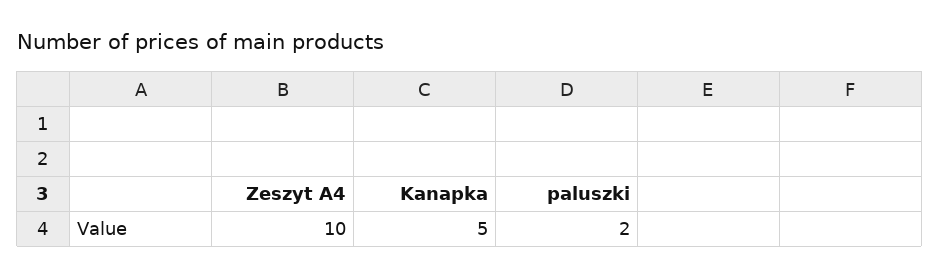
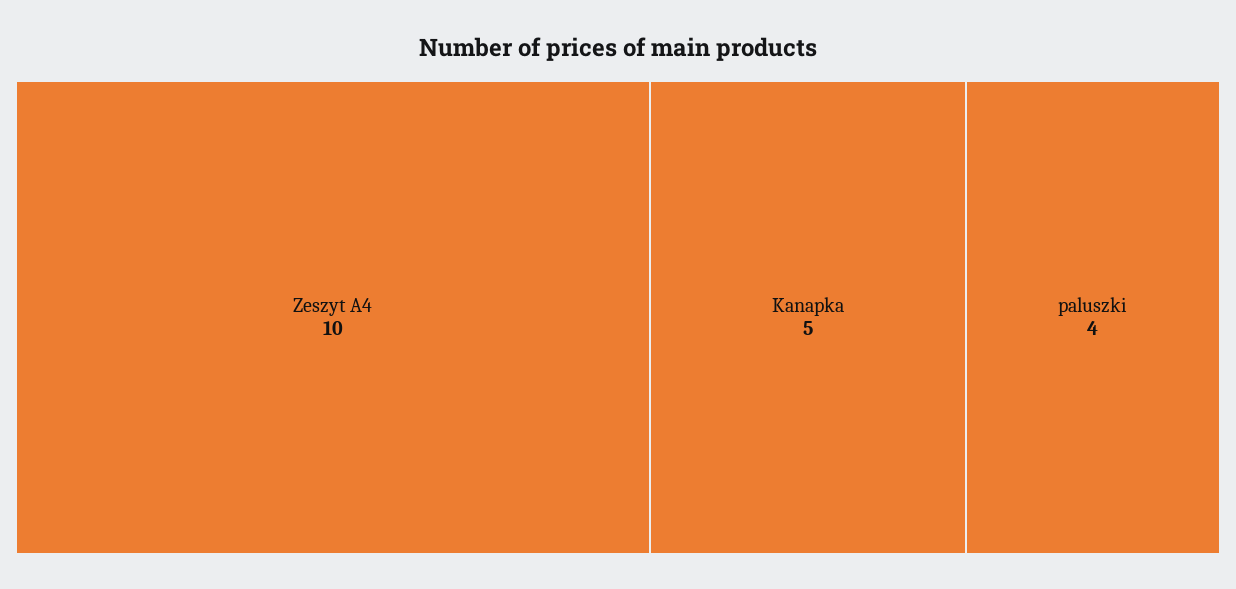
paluszki: 2 -> 4

